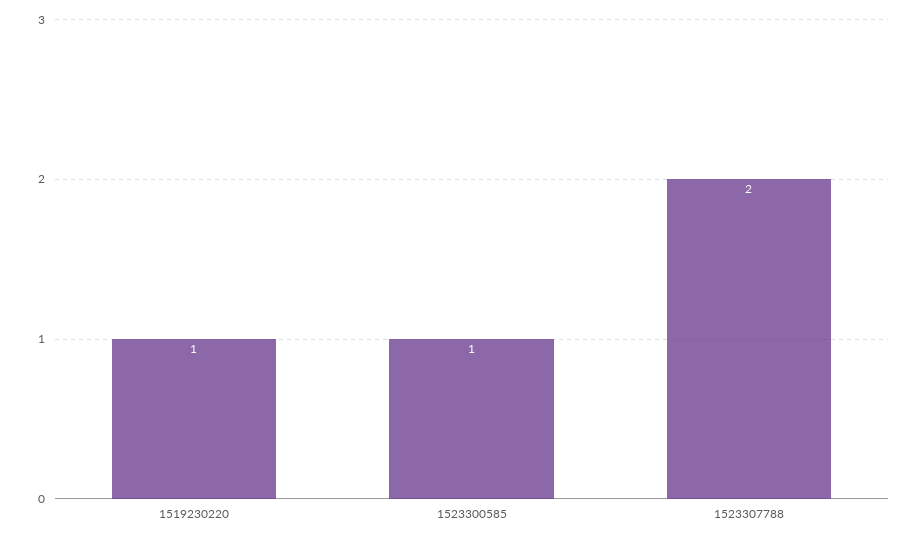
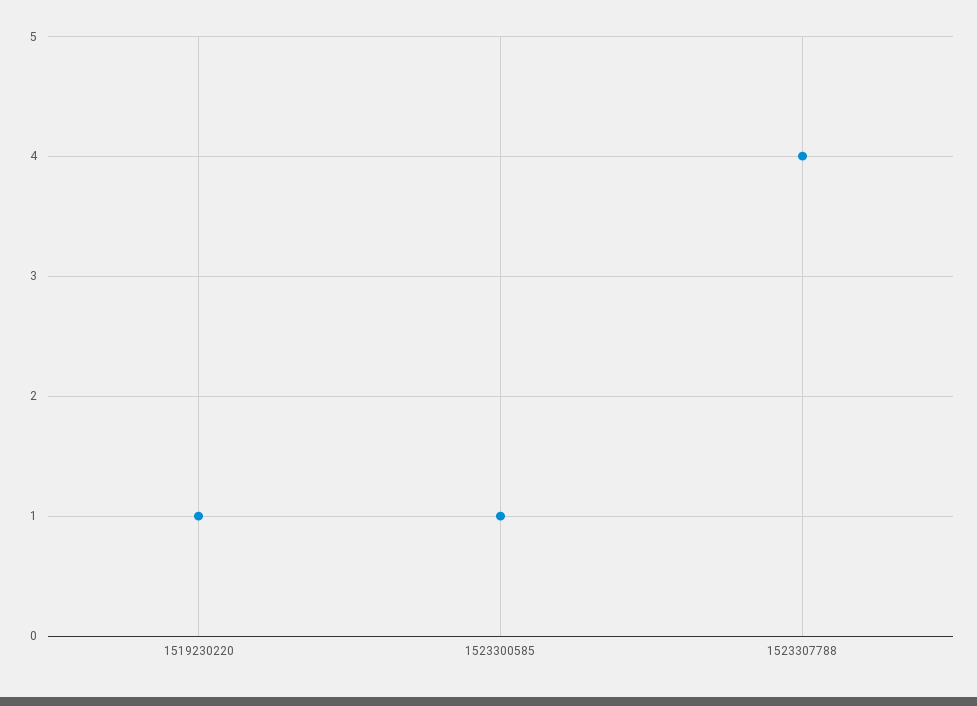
1523307788: 2 -> 4

